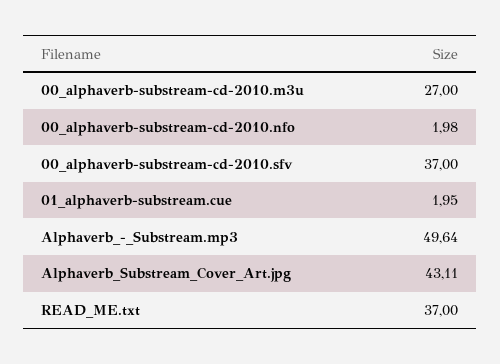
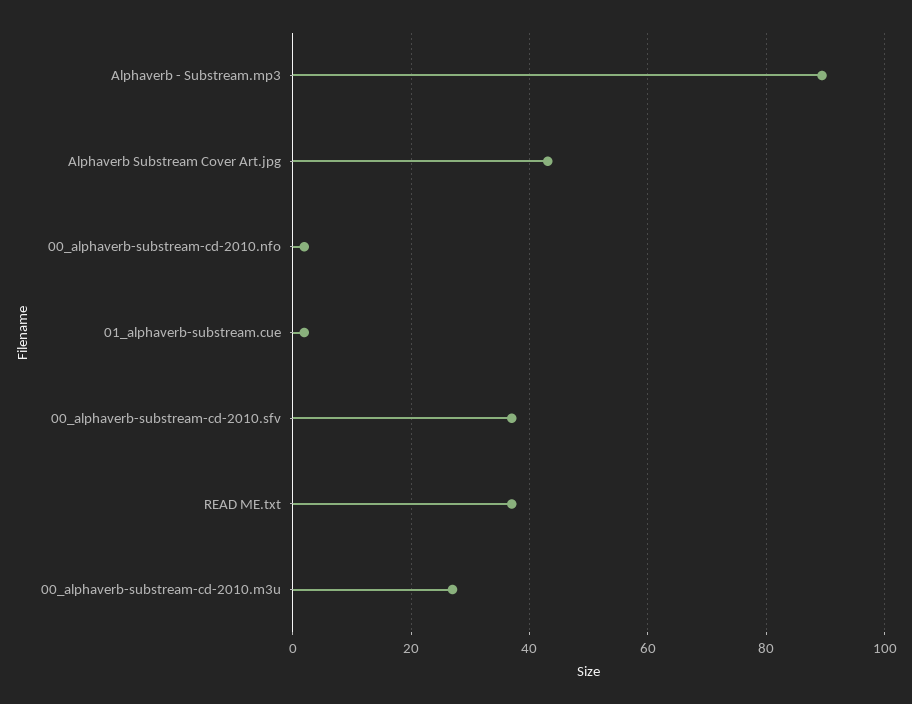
Alphaverb_-_Substream.mp3: 49.64 -> 90

